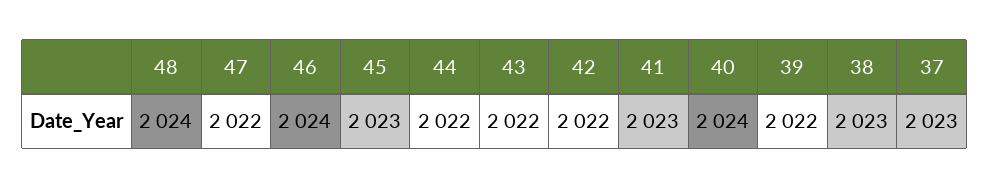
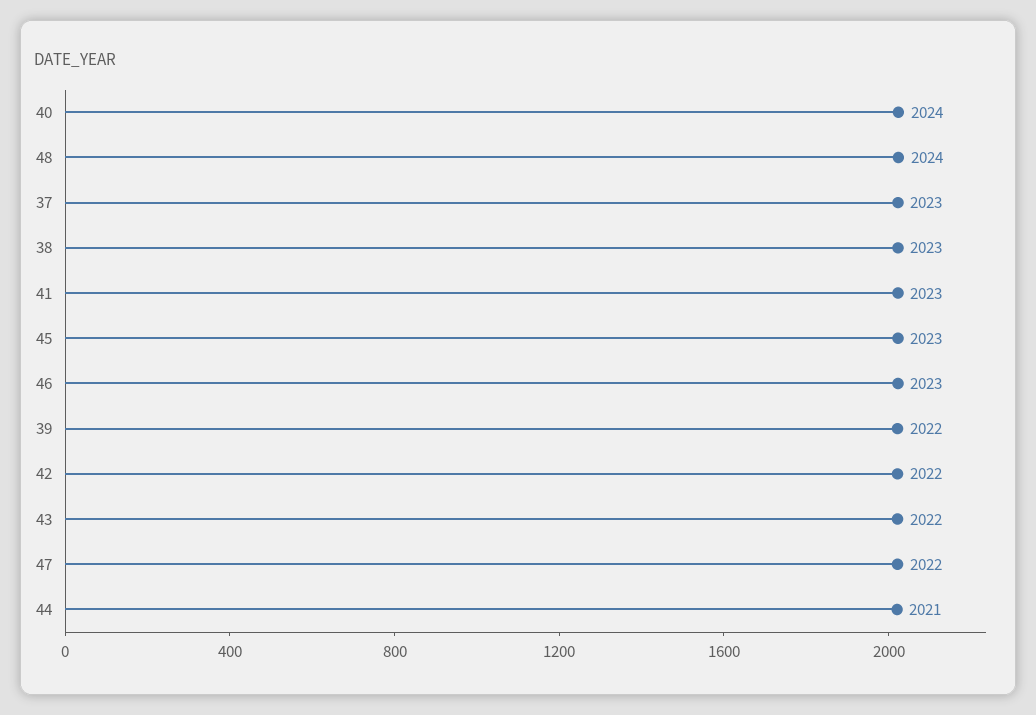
46: 2024 -> 2023
44: 2022 -> 2021

